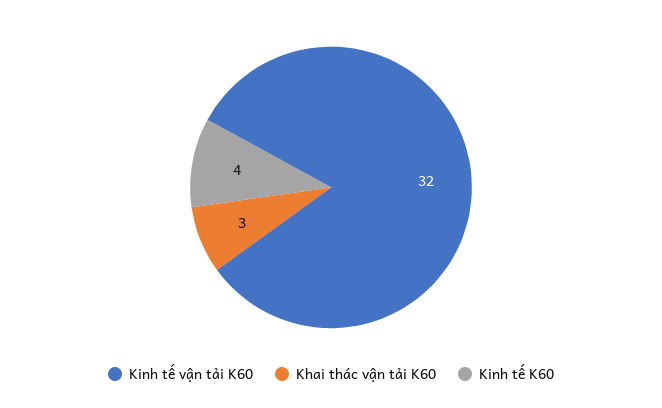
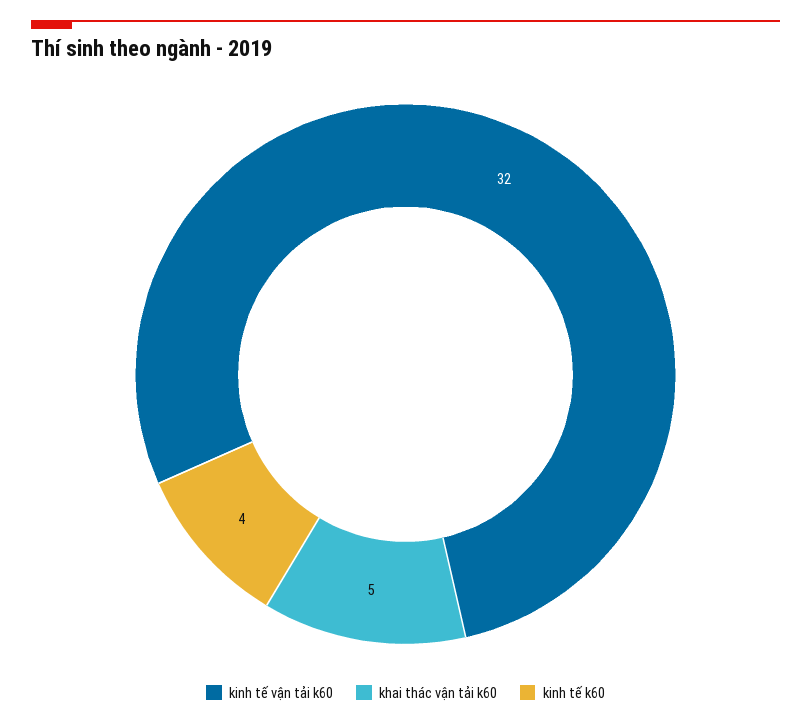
Khai thác vận tải K60: 3 -> 5

